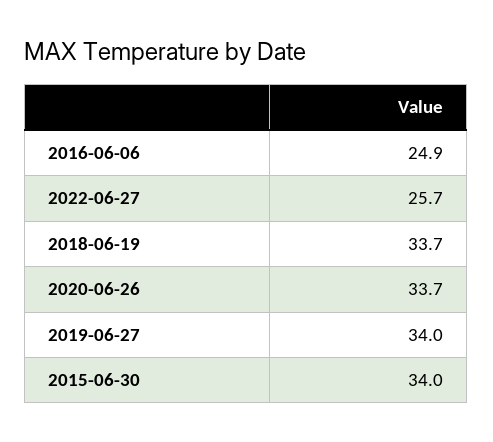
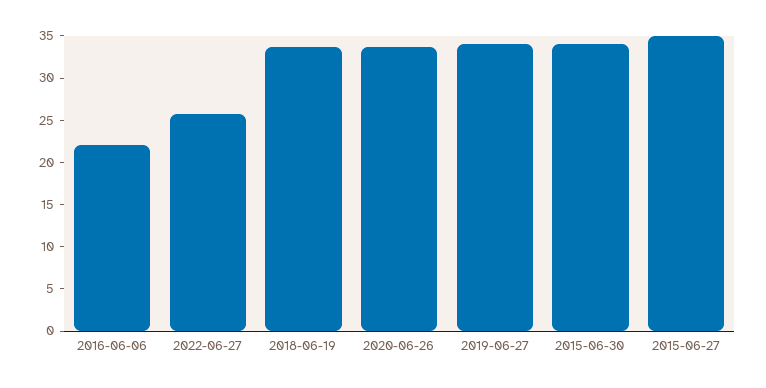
2016-06-06: 24.9 -> 22
2015-06-27: none -> 35

